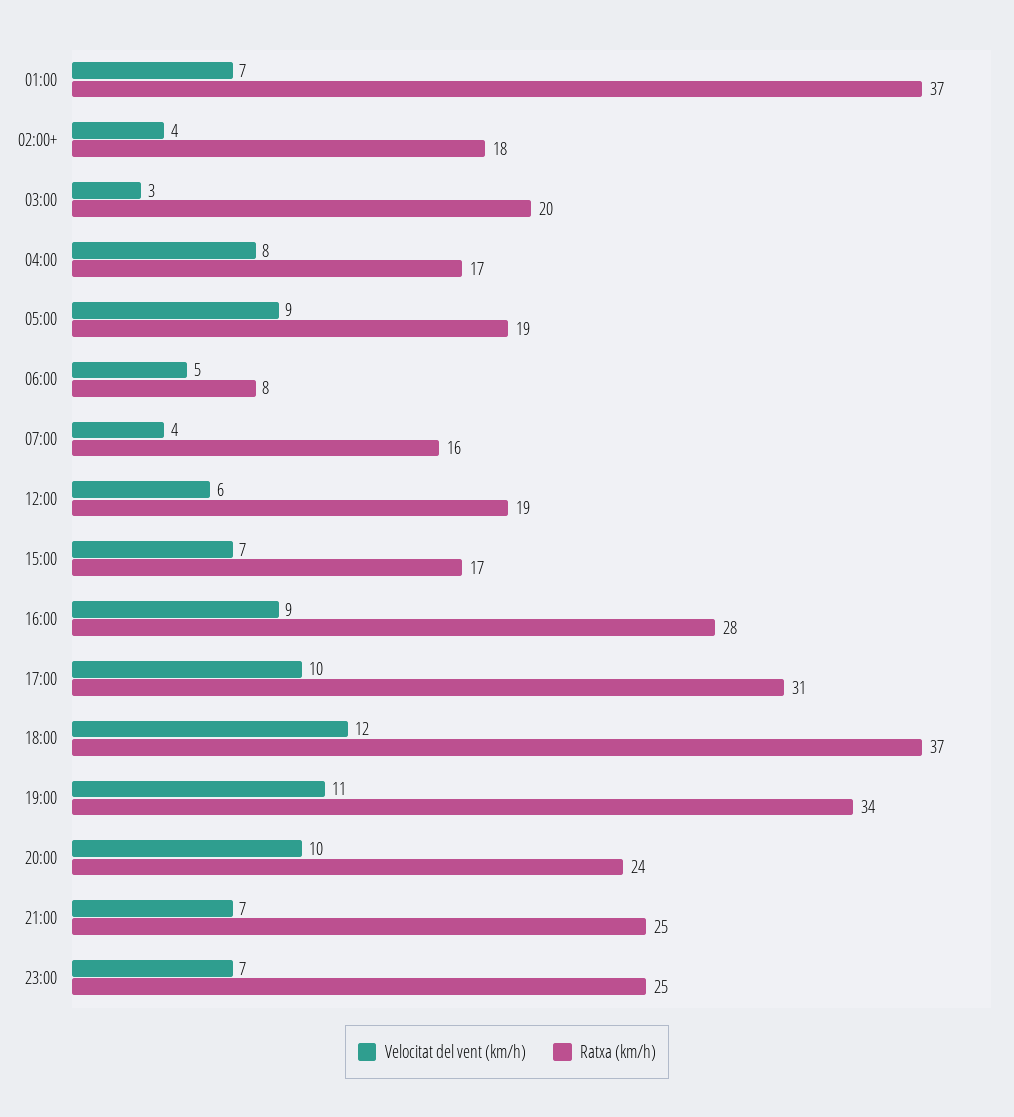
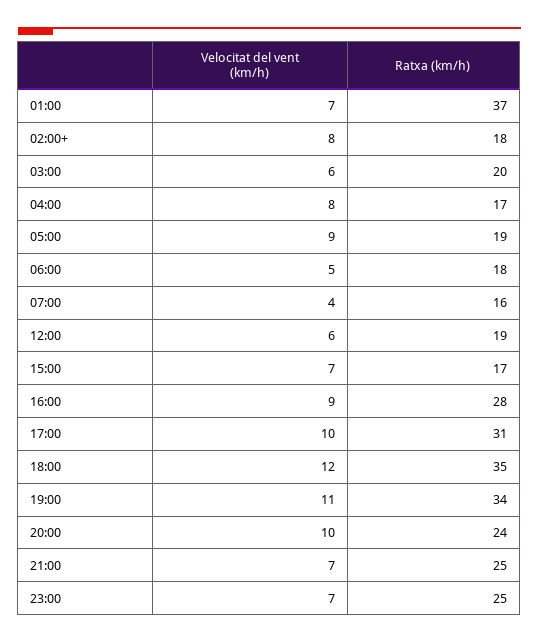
Velocitat del vent (km/h), 02:00+: 4 -> 8
Velocitat del vent (km/h), 03:00: 3 -> 6
Ratxa (km/h), 06:00: 8 -> 18
Ratxa (km/h), 18:00: 37 -> 35

